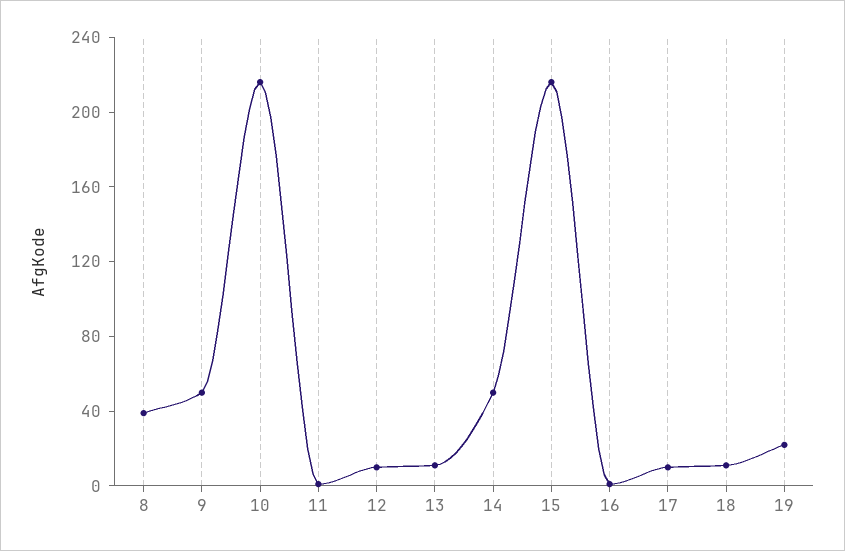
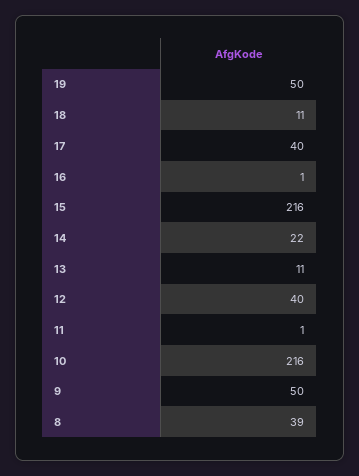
12: 10 -> 40
14: 50 -> 22
17: 10 -> 40
19: 20 -> 50

